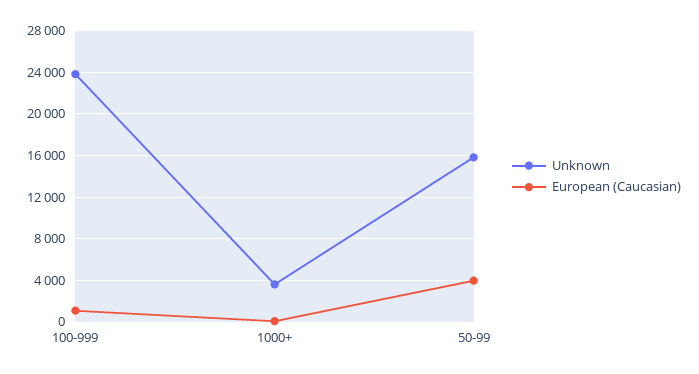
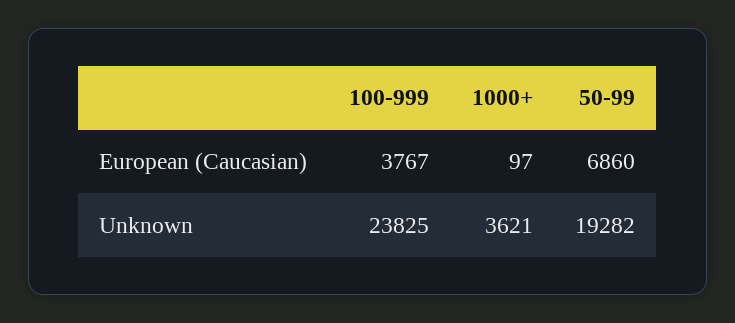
European (Caucasian), 100-999: 1000 -> 3767
Unknown, 50-99: 16000 -> 19282
European (Caucasian), 50-99: 4000 -> 6860

